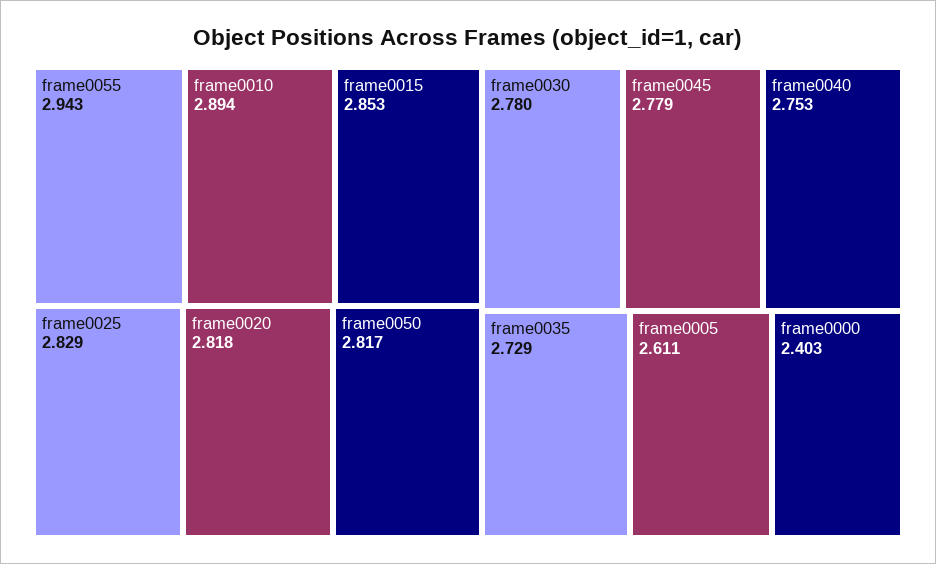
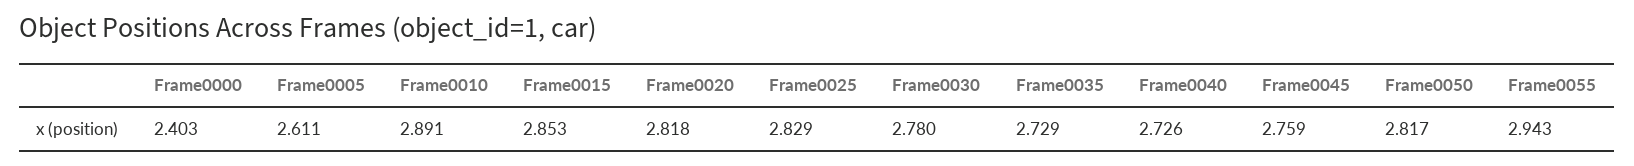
frame0010: 2.894 -> 2.891
frame0045: 2.779 -> 2.759
frame0040: 2.753 -> 2.726

